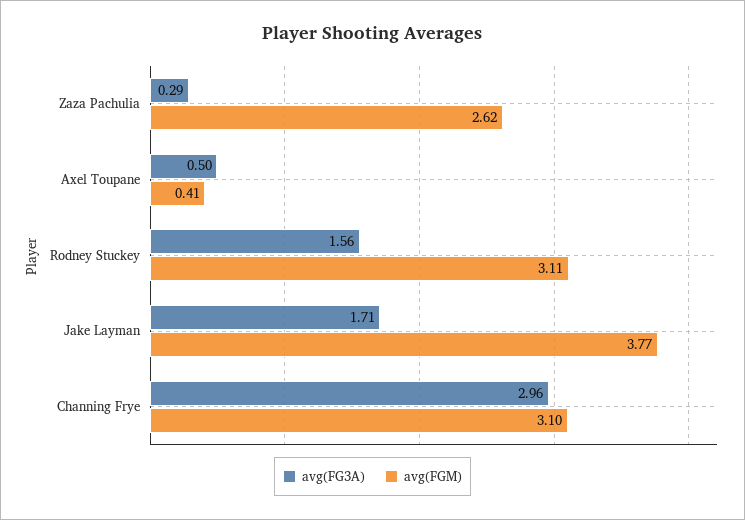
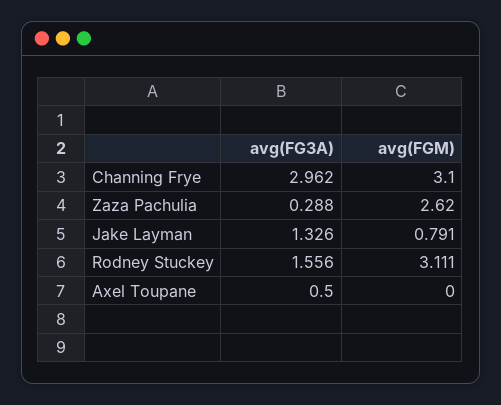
avg(FGM), Axel Toupane: 0.41 -> 0
avg(FG3A), Jake Layman: 1.71 -> 1.326
avg(FGM), Jake Layman: 3.77 -> 0.791

